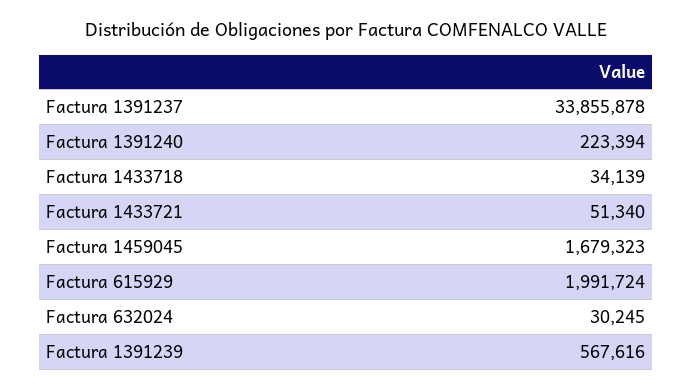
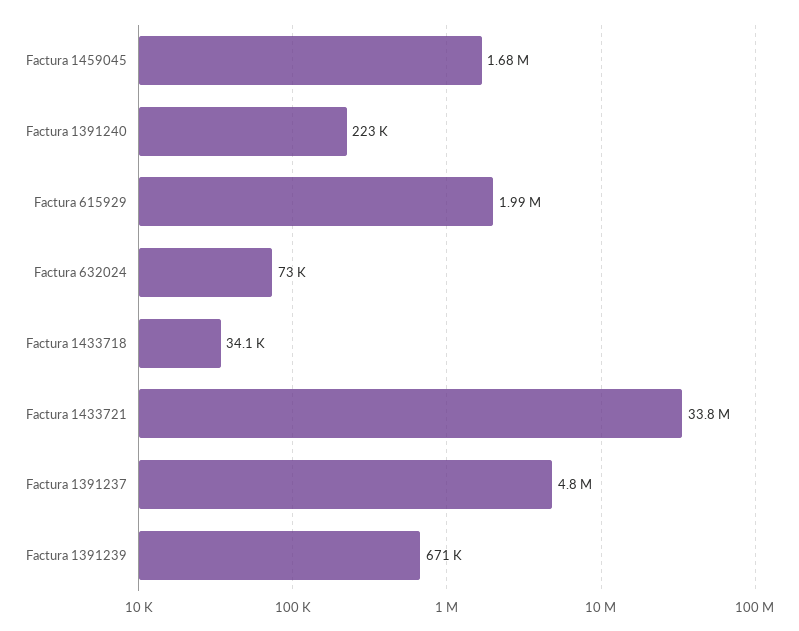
Factura 1391237: 33855878 -> 4800000
Factura 1433721: 51340 -> 33800000
Factura 632024: 30245 -> 73000
Factura 1391239: 567616 -> 671000

